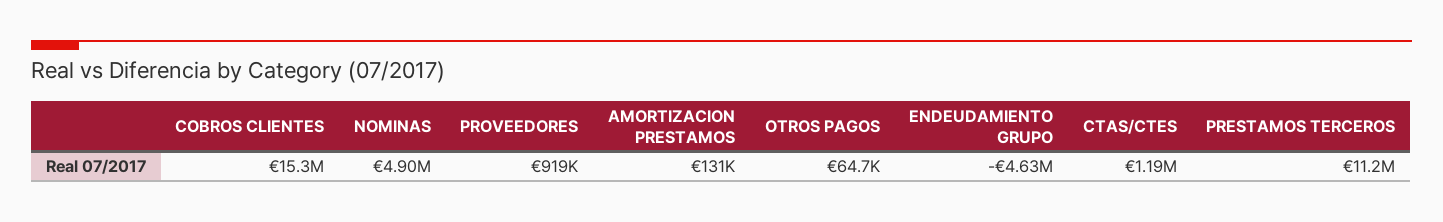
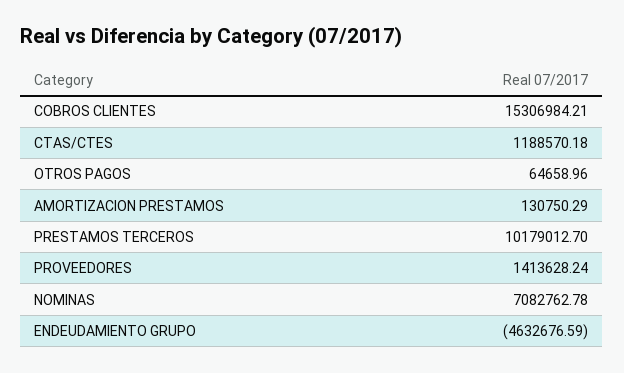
NOMINAS: 4900000 -> 7082762.78
PROVEEDORES: 919000 -> 1413628.24
PRESTAMOS TERCEROS: 11200000 -> 10179012.7

